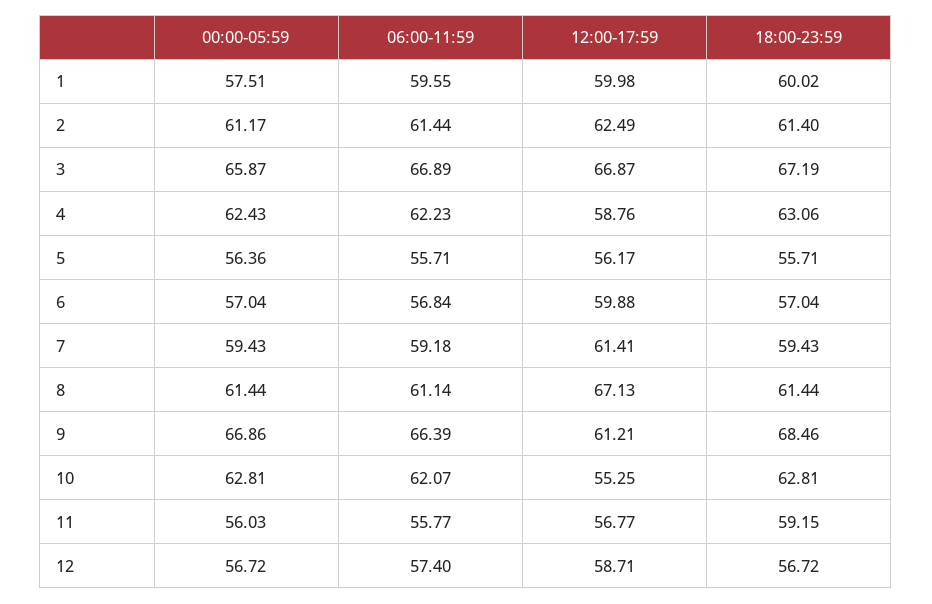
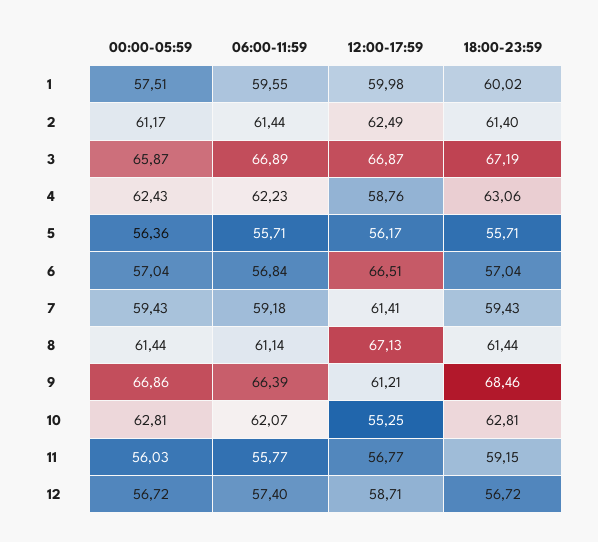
12:00-17:59, 6: 59.88 -> 66.51

